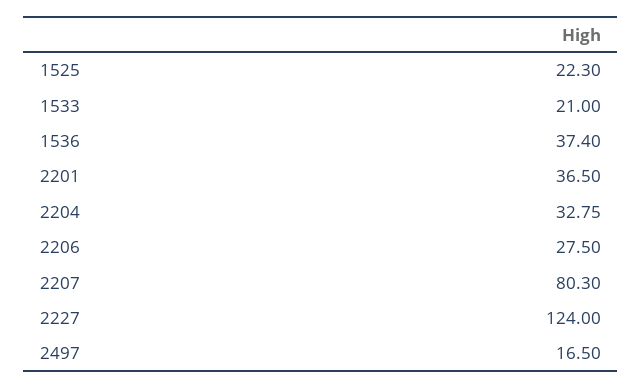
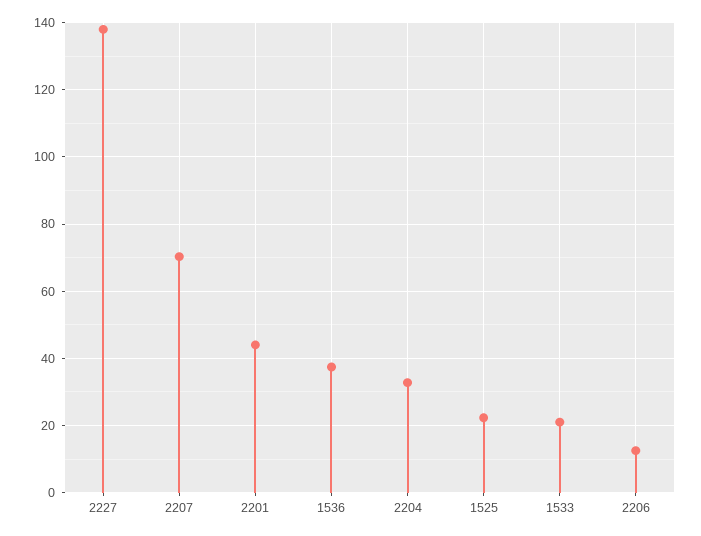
2201: 36.5 -> 44
2206: 27.5 -> 12
2207: 80.3 -> 70
2227: 124 -> 138
2497: 16.5 -> none

